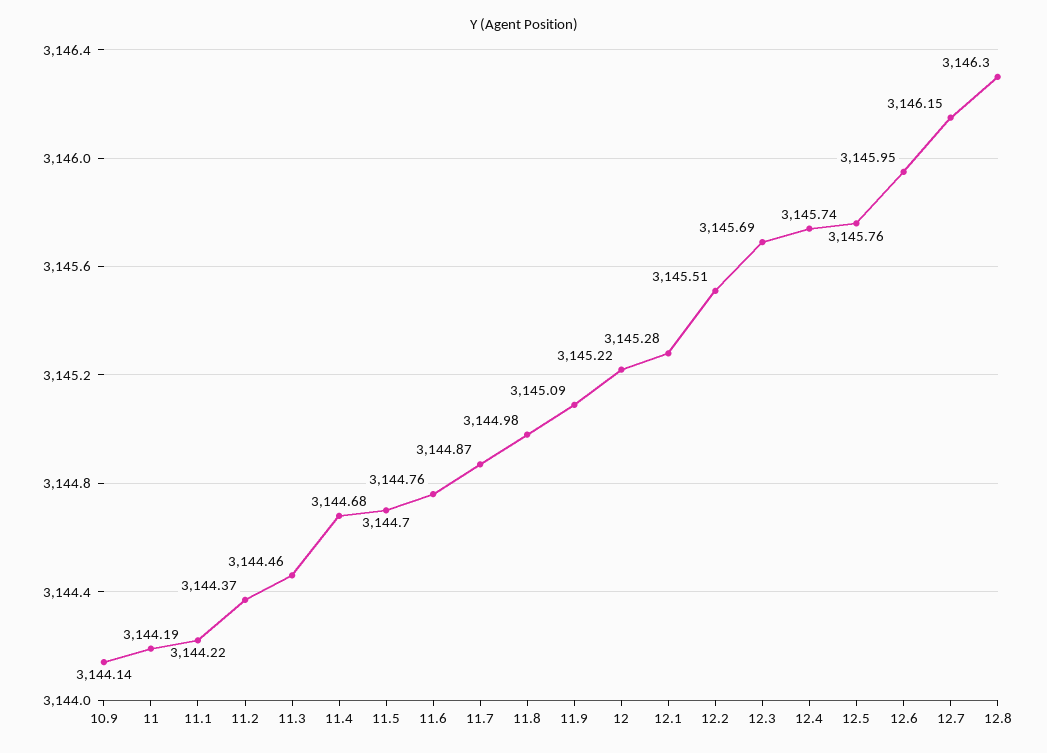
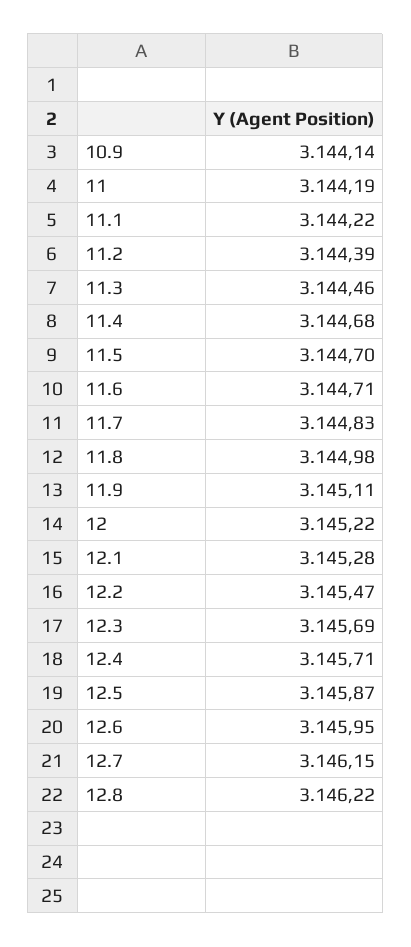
11.2: 3144.37 -> 3144.39
11.6: 3144.76 -> 3144.71
11.7: 3144.87 -> 3144.83
11.9: 3145.09 -> 3145.11
12.2: 3145.51 -> 3145.47
12.4: 3145.74 -> 3145.71
12.5: 3145.76 -> 3145.87
12.8: 3146.3 -> 3146.22

